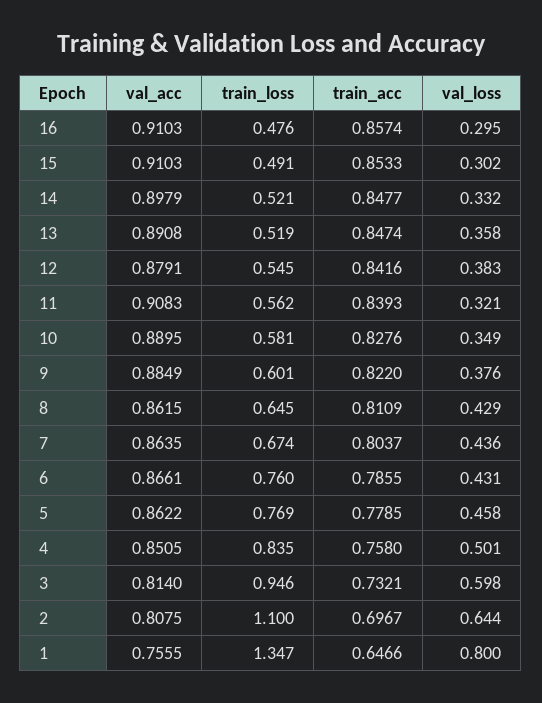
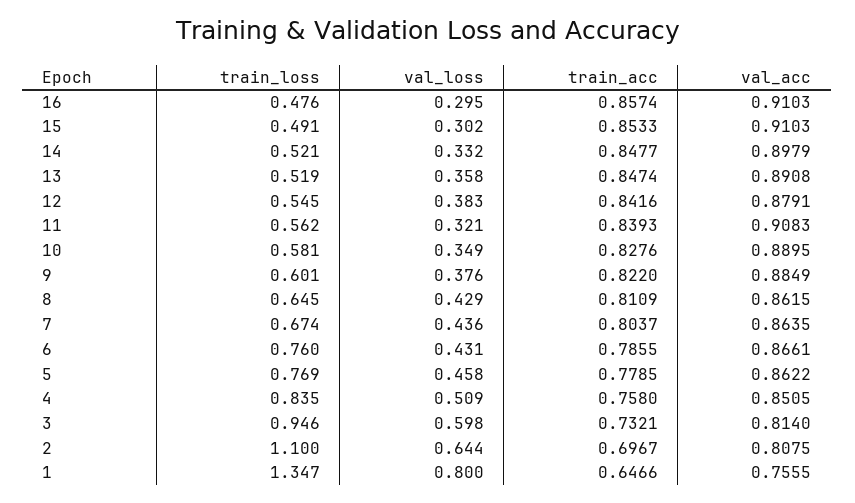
val_loss, 4: 0.501 -> 0.509

